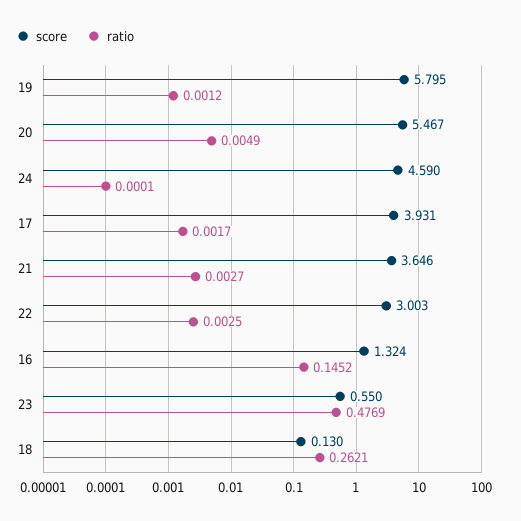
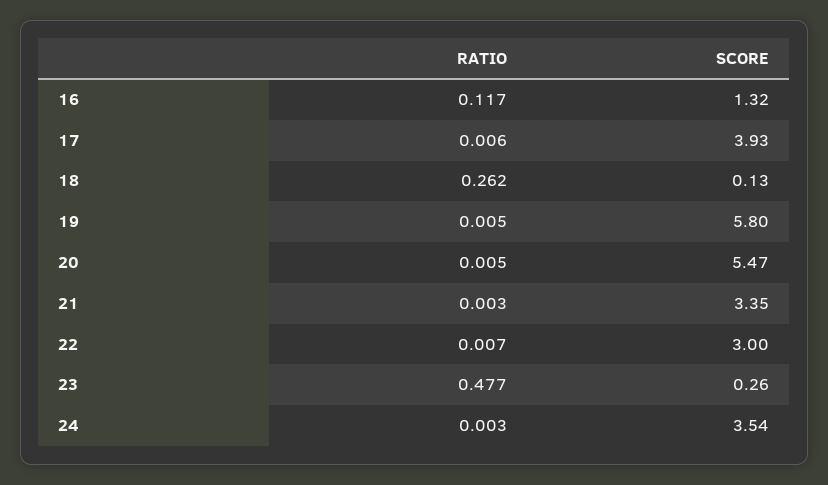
ratio, 19: 0.0012 -> 0.005
score, 24: 4.59 -> 3.54
ratio, 24: 0.0001 -> 0.003
ratio, 17: 0.0017 -> 0.006
score, 21: 3.646 -> 3.35
ratio, 22: 0.0025 -> 0.007
ratio, 16: 0.1452 -> 0.117
score, 23: 0.55 -> 0.26

